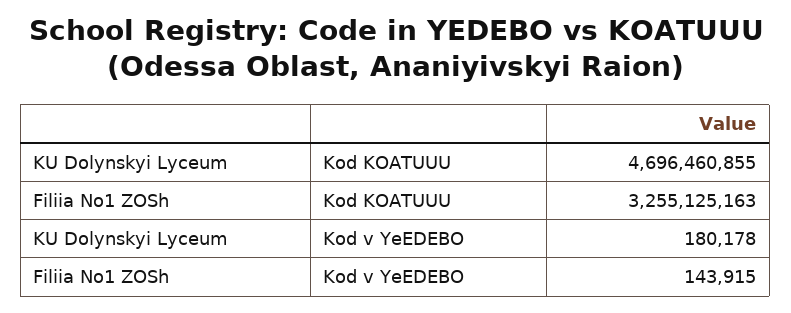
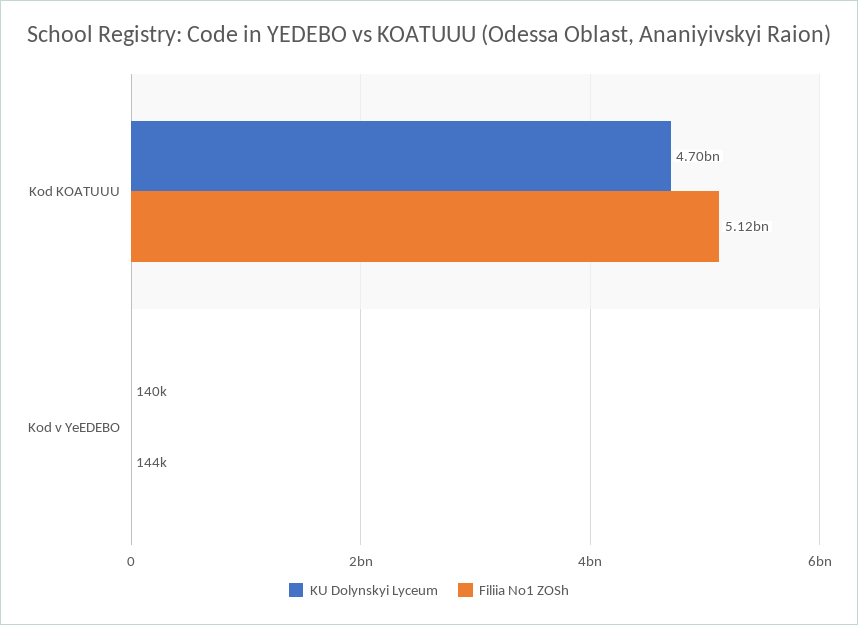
Filiia No1 ZOSh, Kod KOATUUU: 3255125163 -> 5120000000
KU Dolynskyi Lyceum, Kod v YeEDEBO: 180178 -> 140000

